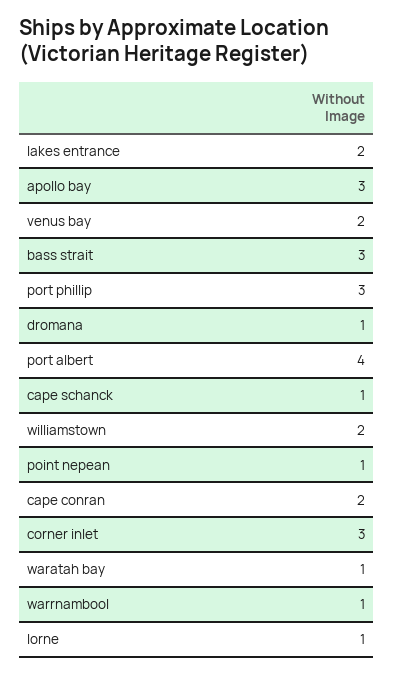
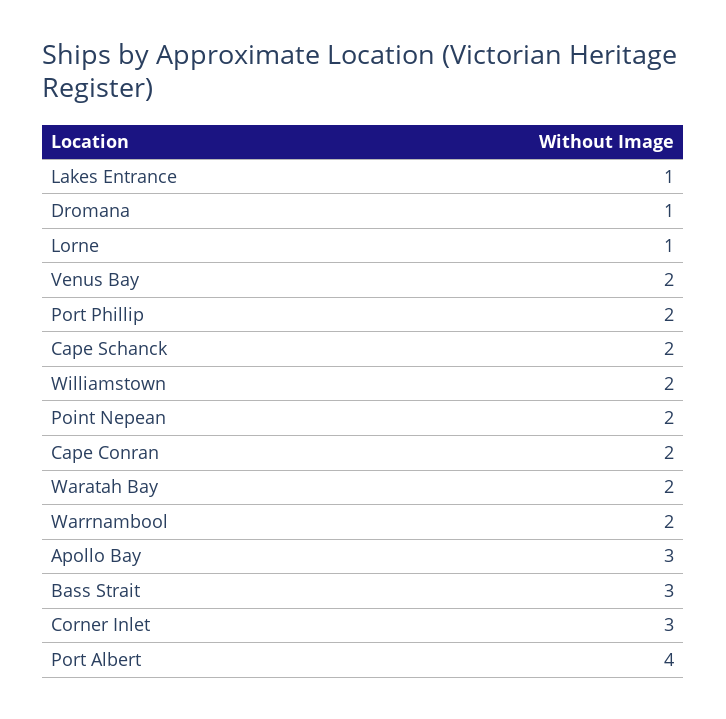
lakes entrance: 2 -> 1
port phillip: 3 -> 2
cape schanck: 1 -> 2
point nepean: 1 -> 2
waratah bay: 1 -> 2
warrnambool: 1 -> 2

